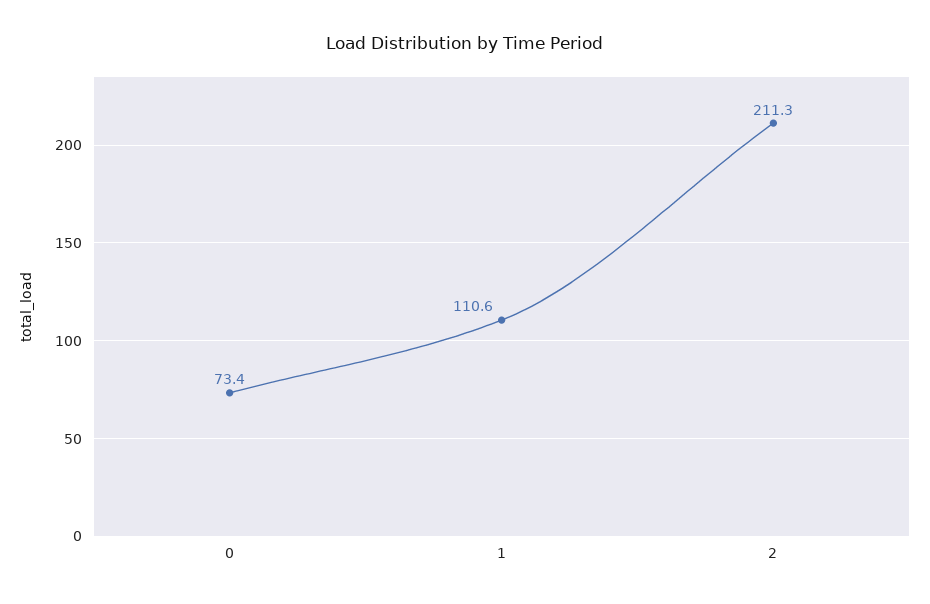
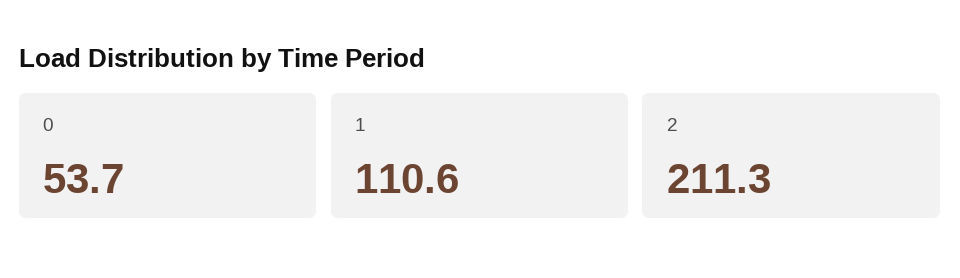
0: 73.4 -> 53.7

